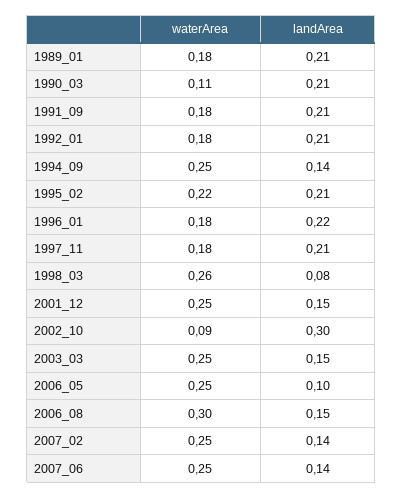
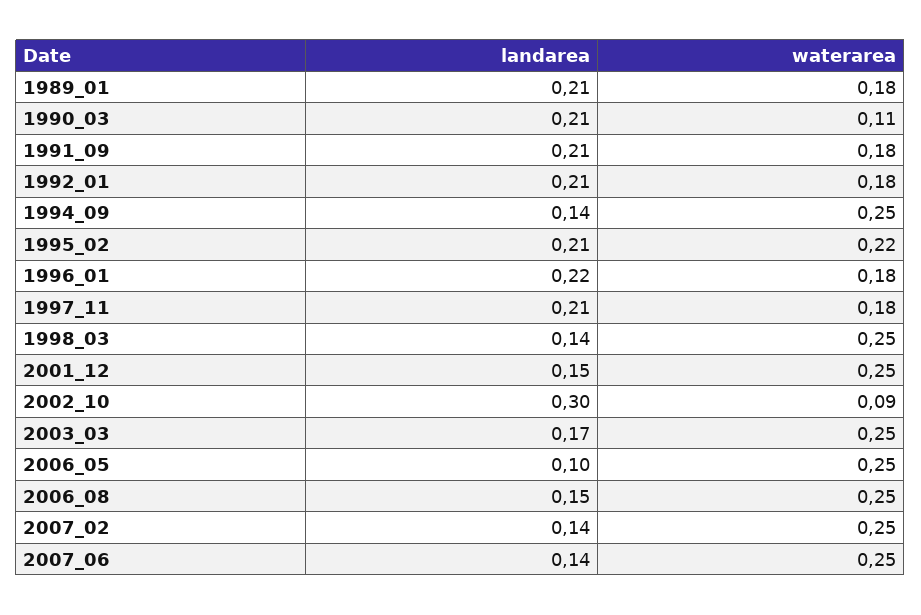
waterArea, 1998_03: 0.26 -> 0.25
landArea, 1998_03: 0.08 -> 0.14
landArea, 2003_03: 0.15 -> 0.17
waterArea, 2006_08: 0.3 -> 0.25

